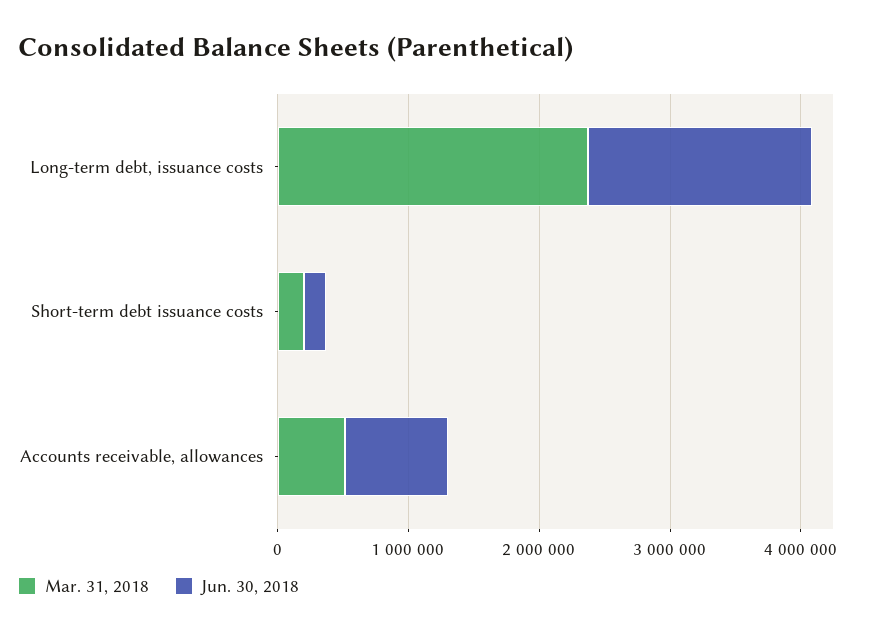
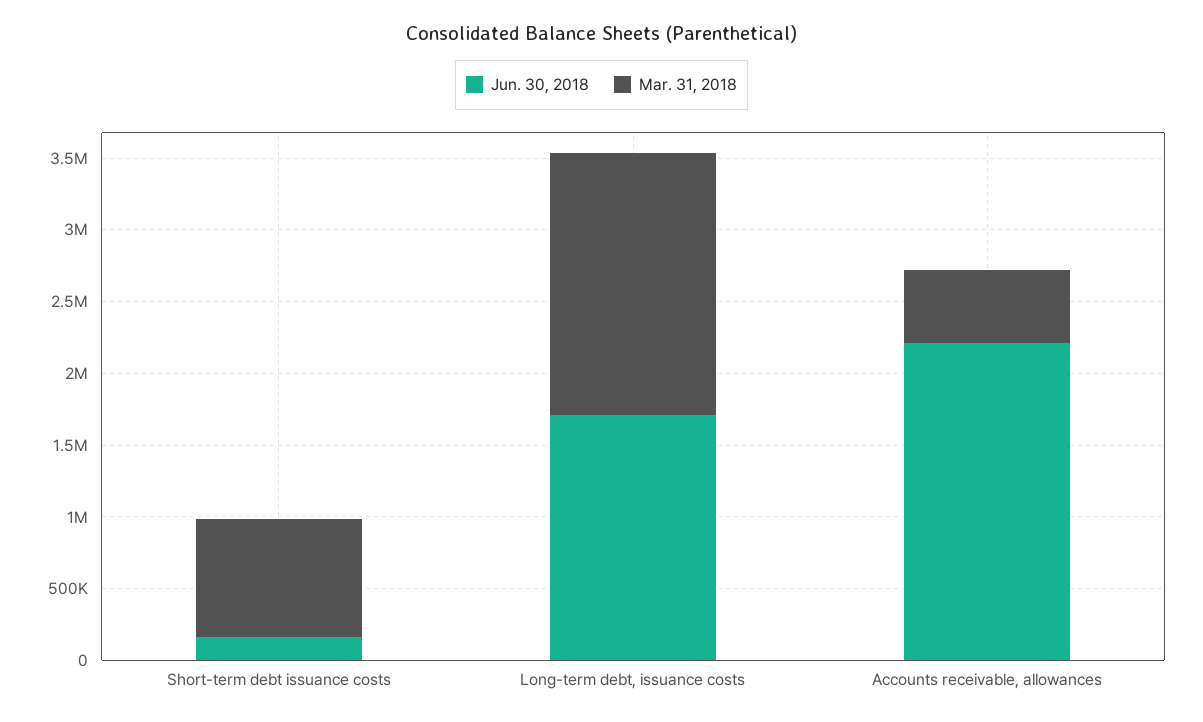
Mar. 31, 2018, Long-term debt, issuance costs: 2400000 -> 1800000
Mar. 31, 2018, Short-term debt issuance costs: 200000 -> 800000
Jun. 30, 2018, Accounts receivable, allowances: 800000 -> 2200000

